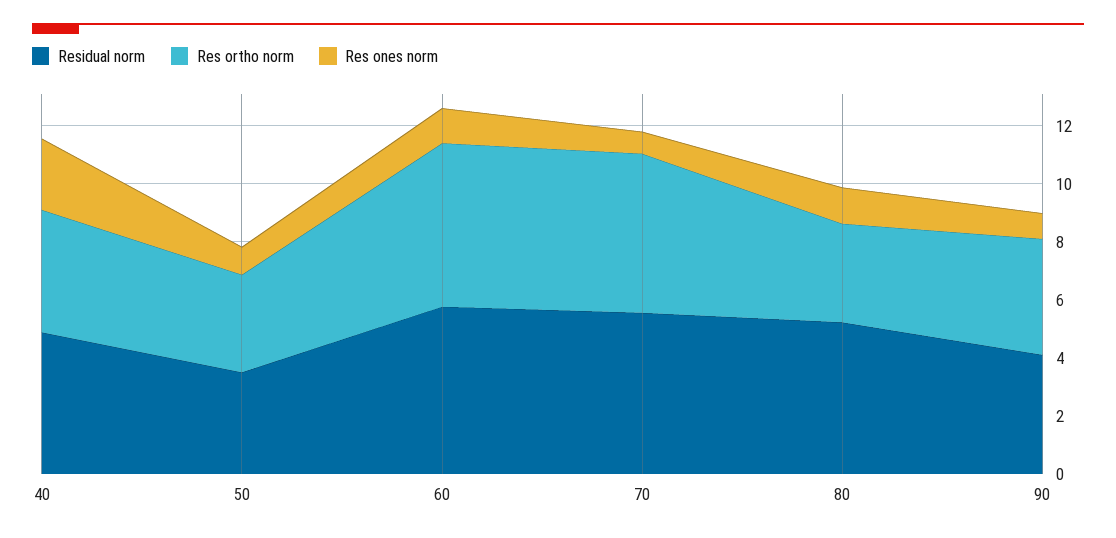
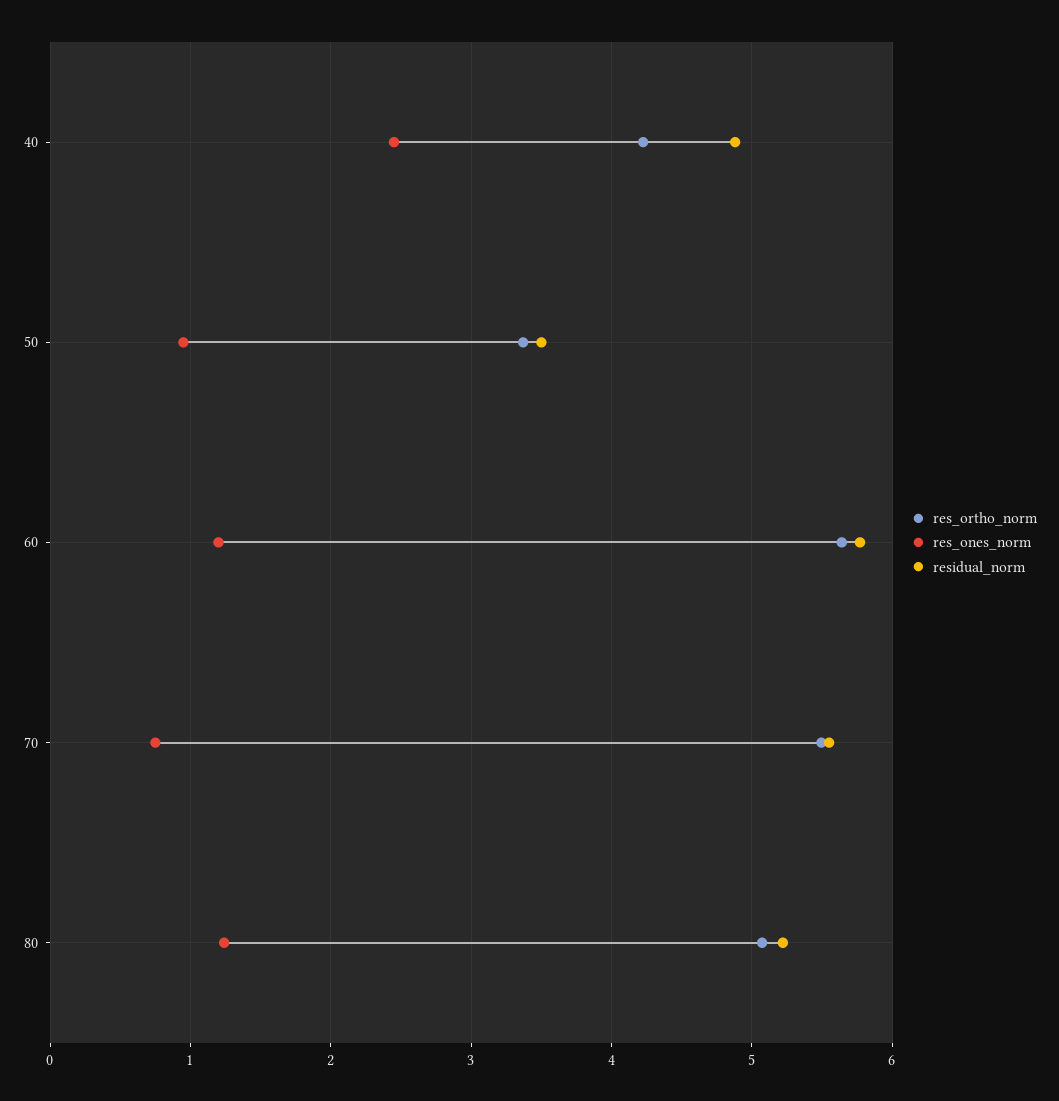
Res ortho norm, 80: 3.5 -> 5.1
Residual norm, 90: 4 -> none
Res ortho norm, 90: 4 -> none
Res ones norm, 90: 1 -> none

